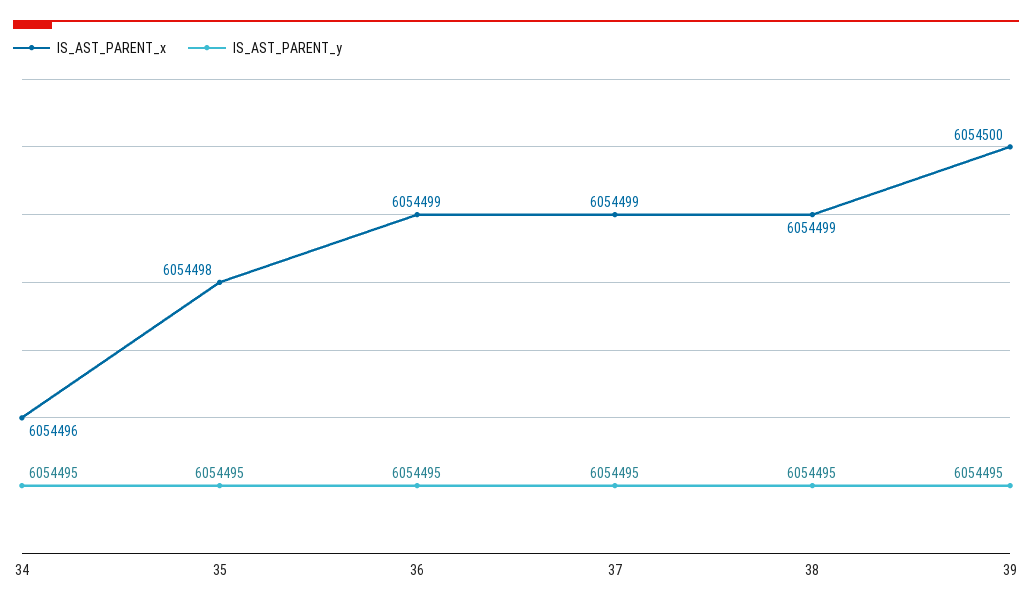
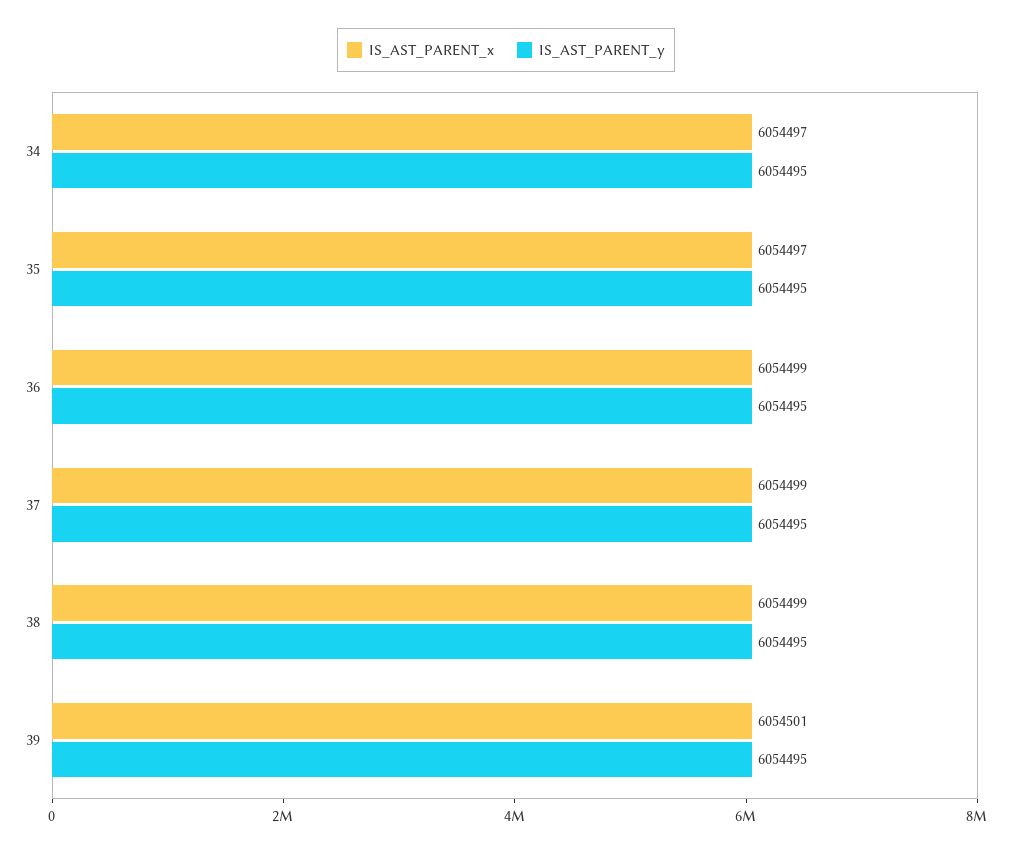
IS_AST_PARENT_x, 34: 6054496 -> 6054497
IS_AST_PARENT_x, 35: 6054498 -> 6054497
IS_AST_PARENT_x, 39: 6054500 -> 6054501

